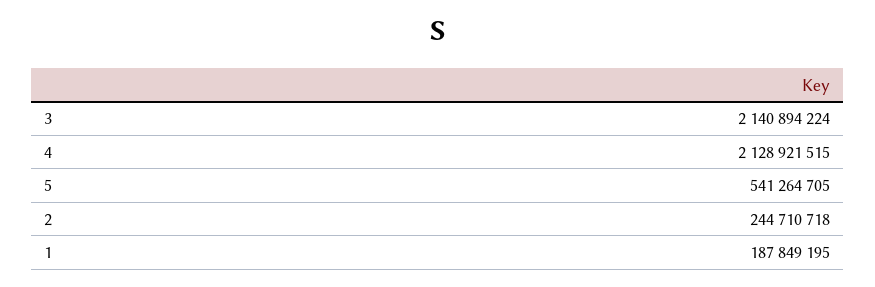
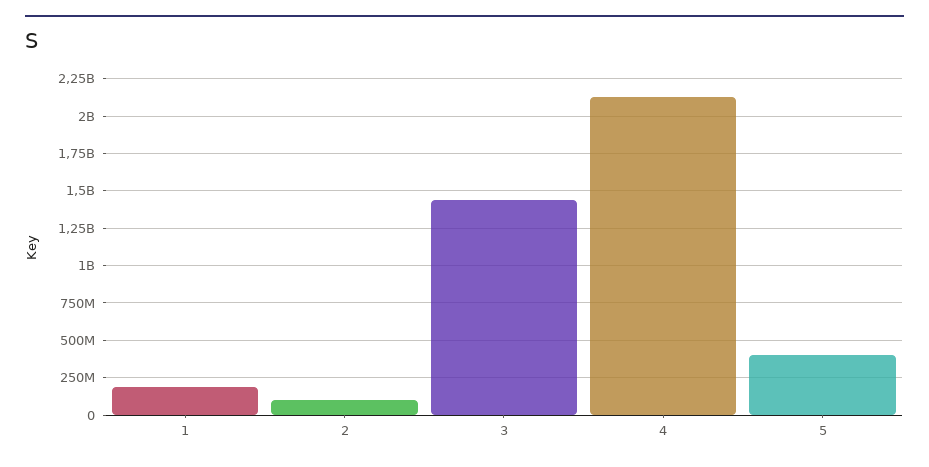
3: 2140894224 -> 1450000000
5: 541264705 -> 400000000
2: 244710718 -> 100000000

